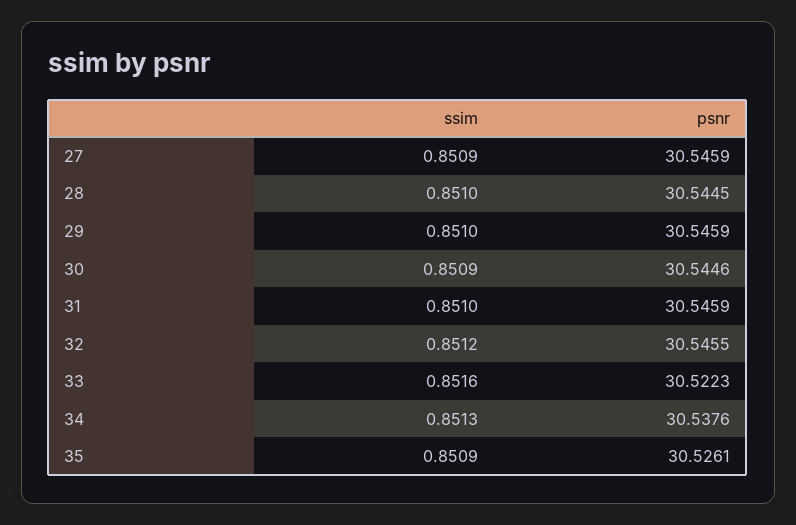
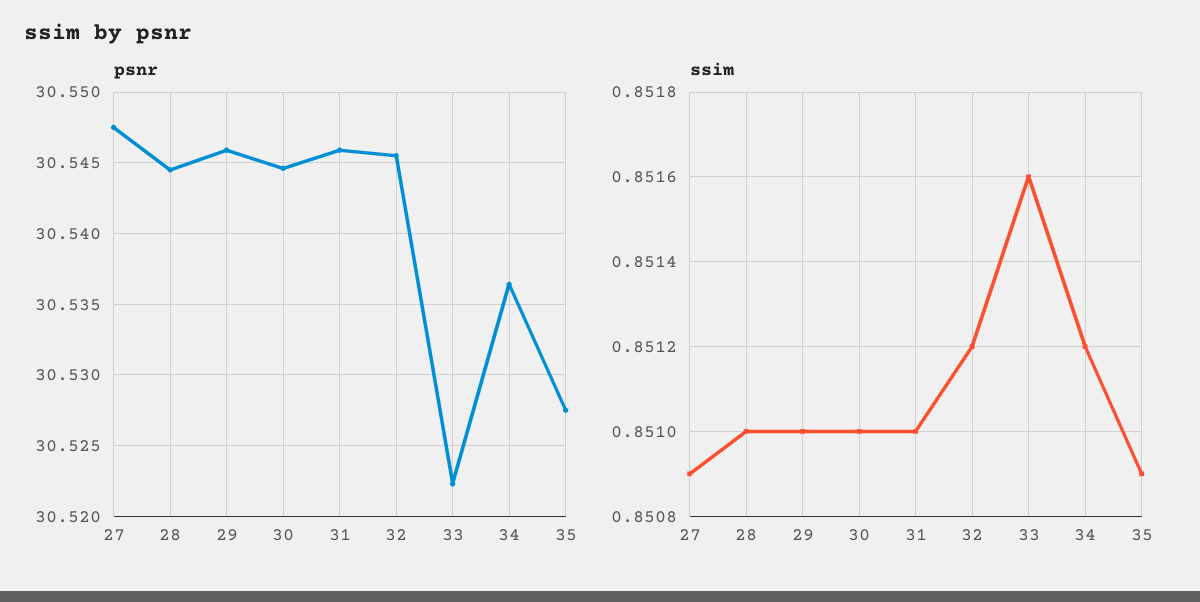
psnr, 27: 30.5459 -> 30.5475
ssim, 30: 0.8509 -> 0.851
ssim, 34: 0.8513 -> 0.8512
psnr, 34: 30.5376 -> 30.5365
psnr, 35: 30.5261 -> 30.5275

